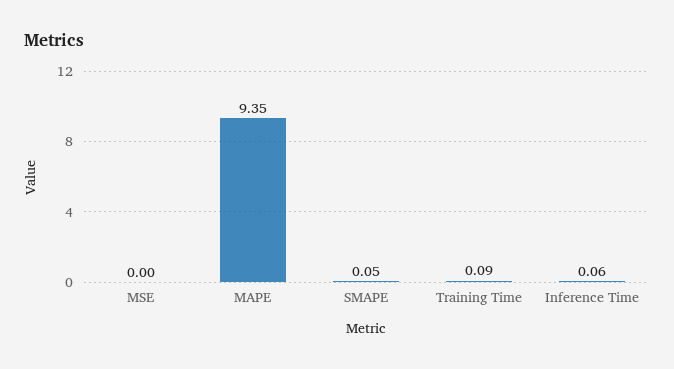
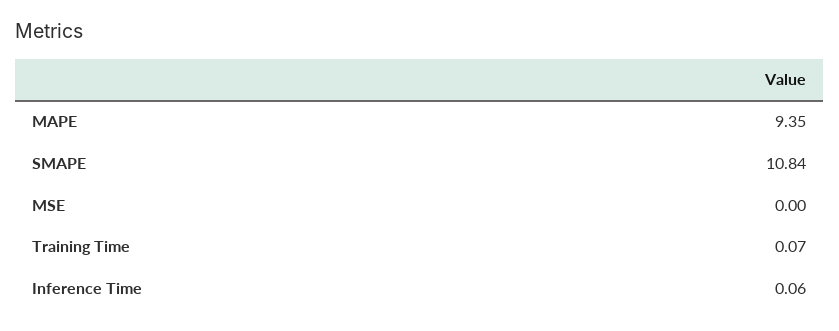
SMAPE: 0.05 -> 10.84
Training Time: 0.09 -> 0.07

